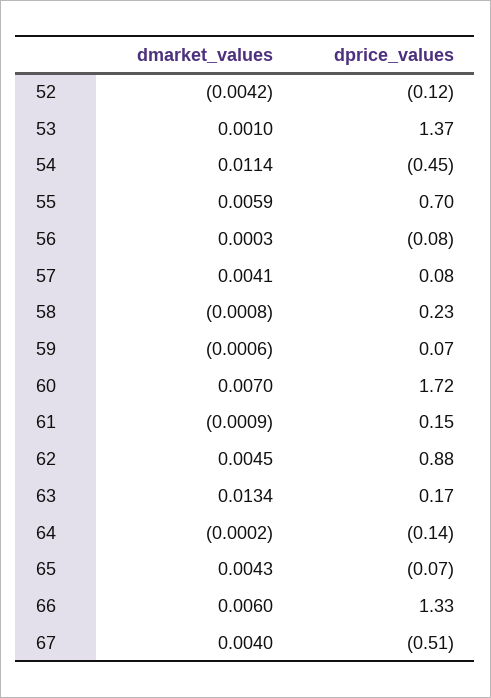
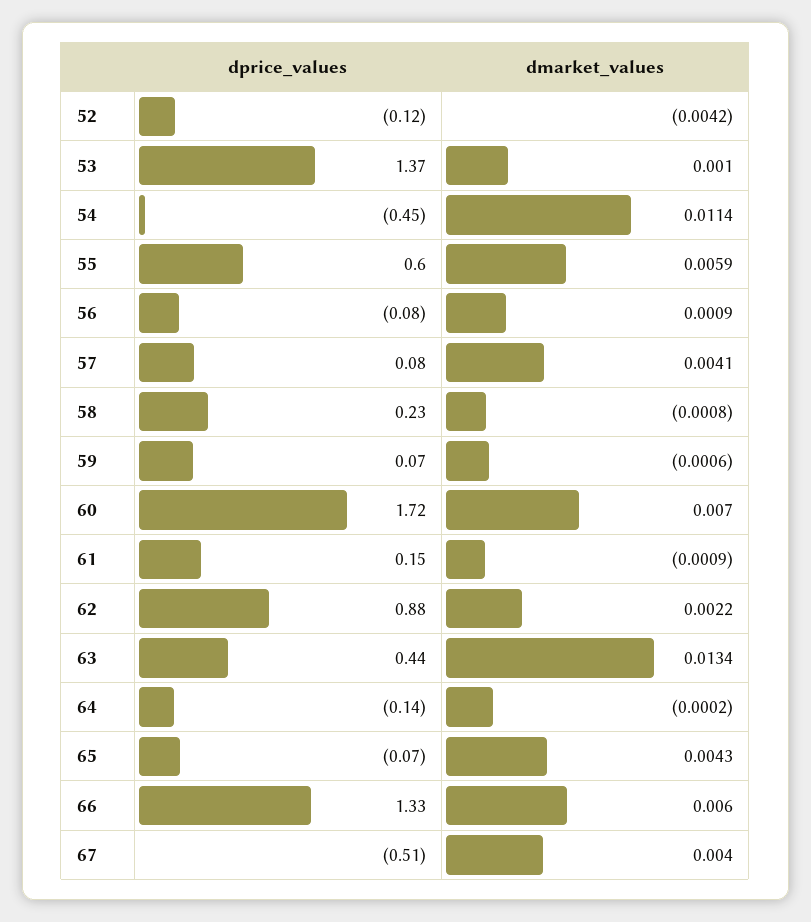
dprice_values, 55: 0.7 -> 0.6
dmarket_values, 56: 0.0003 -> 0.0009
dmarket_values, 62: 0.0045 -> 0.0022
dprice_values, 63: 0.17 -> 0.44

